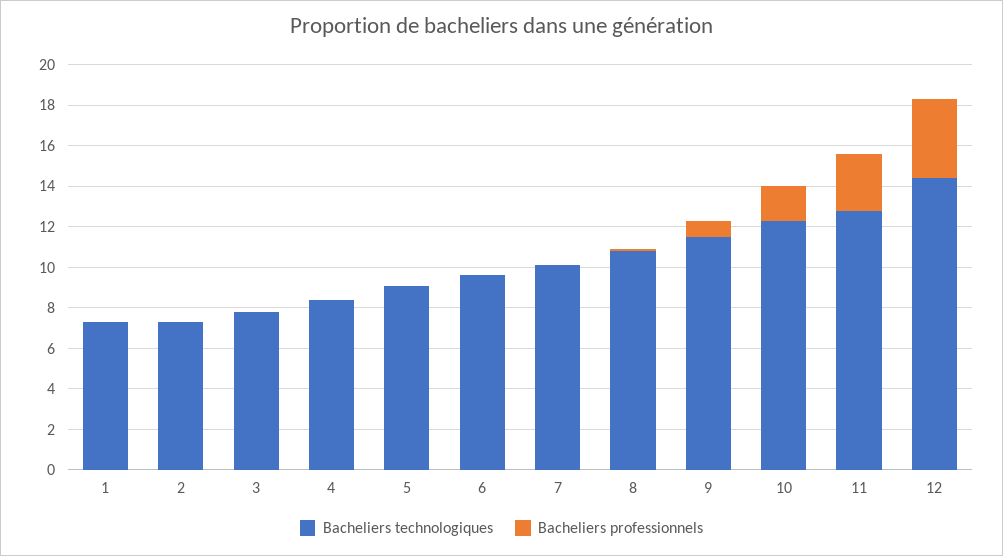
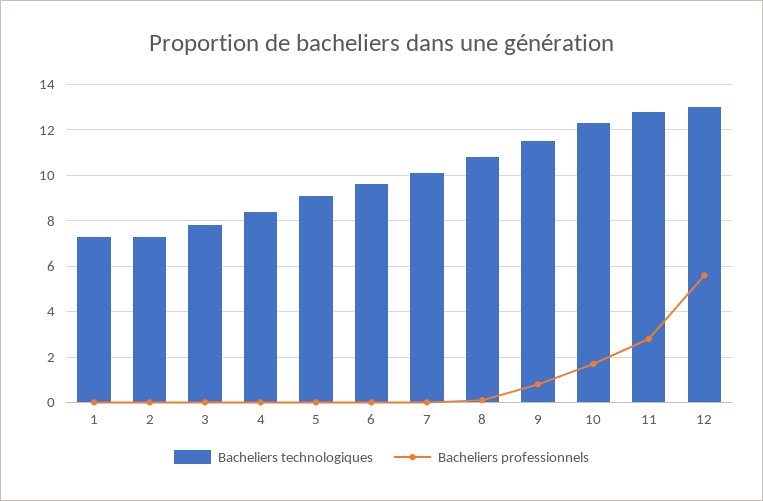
Bacheliers technologiques, 12: 14.5 -> 13
Bacheliers professionnels, 12: 4 -> 5.5

